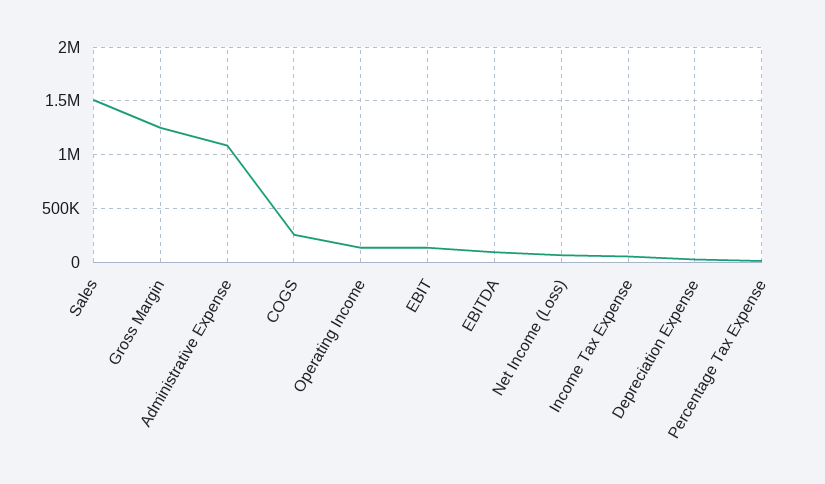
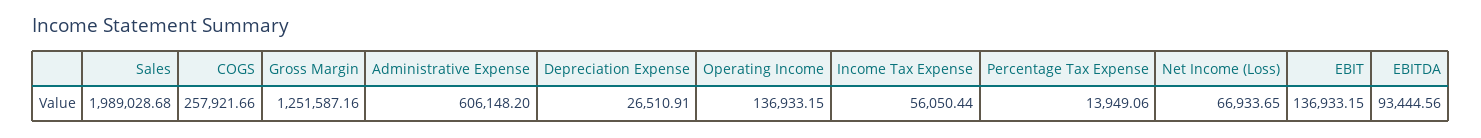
Sales: 1500000 -> 1989028.68
Administrative Expense: 1100000 -> 606148.2

